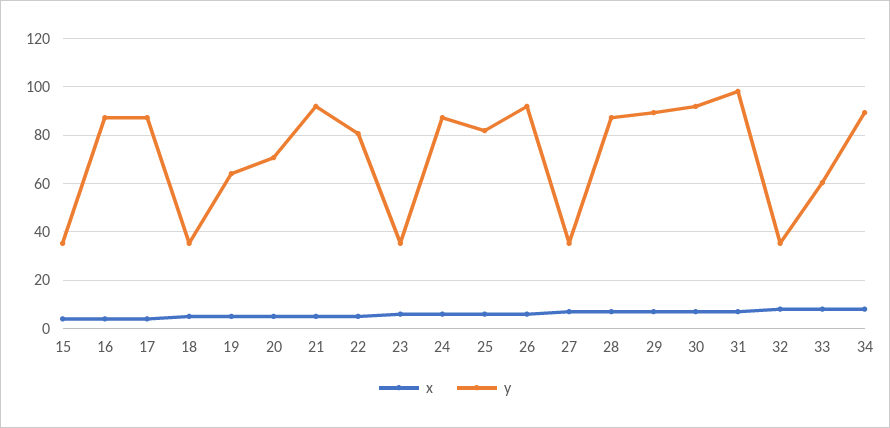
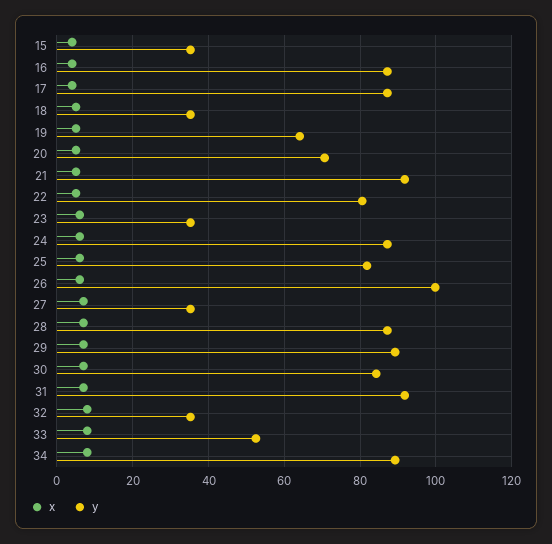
y, 26: 92.5 -> 100
y, 30: 92.5 -> 84
y, 31: 97.5 -> 92
y, 33: 60 -> 52

